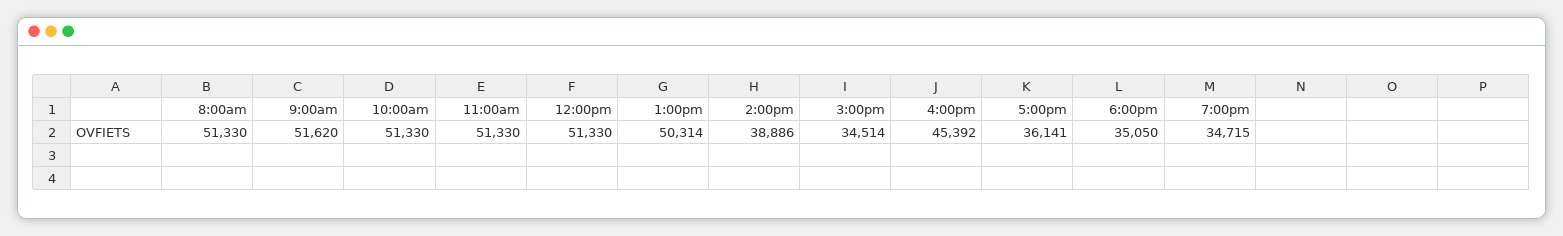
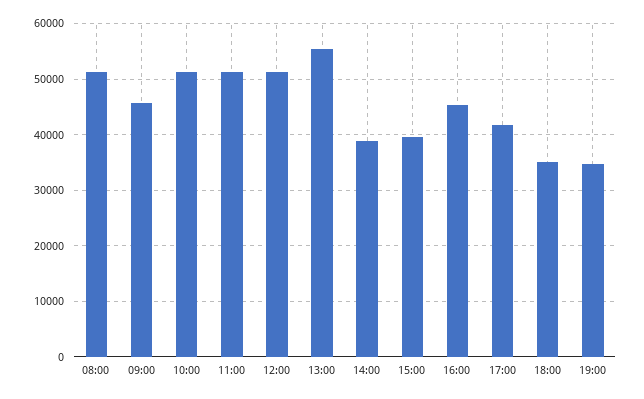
9:00am: 51620 -> 46000
1:00pm: 50314 -> 56000
3:00pm: 34514 -> 40000
5:00pm: 36141 -> 42000

